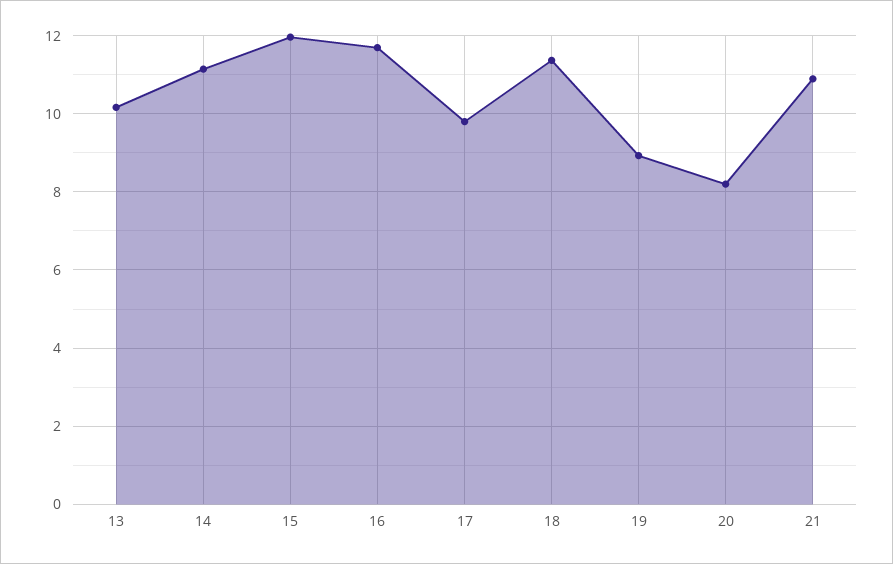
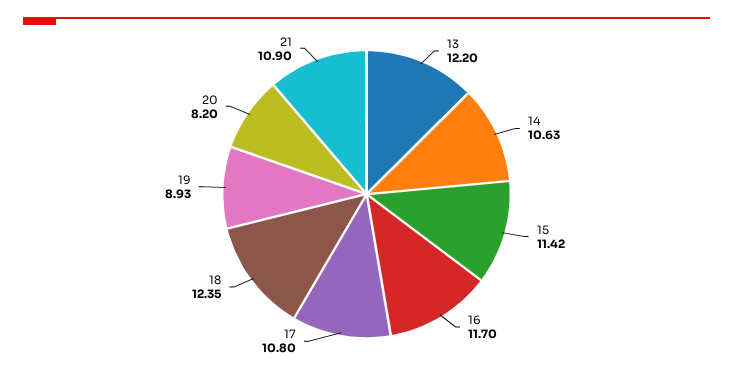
13: 10.2 -> 12.2
14: 11.2 -> 10.63
15: 12 -> 11.42
17: 9.8 -> 10.8
18: 11.4 -> 12.35

